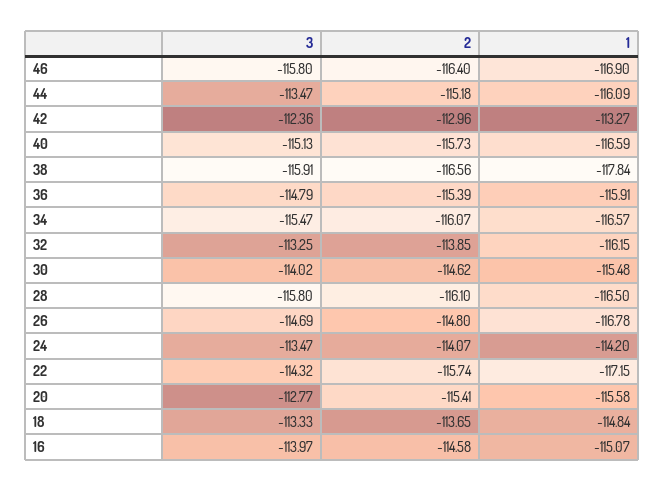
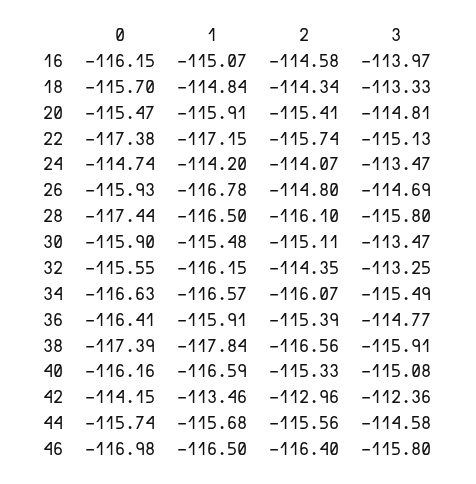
1, 46: -116.9 -> -116.5
3, 44: -113.47 -> -114.58
2, 44: -115.18 -> -115.56
1, 44: -116.09 -> -115.68
1, 42: -113.27 -> -113.46
3, 40: -115.13 -> -115.08
2, 40: -115.73 -> -115.33
3, 36: -114.79 -> -114.77
3, 34: -115.47 -> -115.49
2, 32: -113.85 -> -114.35
3, 30: -114.02 -> -113.47
2, 30: -114.62 -> -115.11
3, 22: -114.32 -> -115.13
3, 20: -112.77 -> -114.81
1, 20: -115.58 -> -115.91
2, 18: -113.65 -> -114.34
0, 16: none -> -116.15
0, 18: none -> -115.7
0, 20: none -> -115.47
0, 22: none -> -117.38
0, 24: none -> -114.74
0, 26: none -> -115.93
0, 28: none -> -117.44
0, 30: none -> -115.9
0, 32: none -> -115.55
0, 34: none -> -116.63
0, 36: none -> -116.41
0, 38: none -> -117.39
0, 40: none -> -116.16
0, 42: none -> -114.15
0, 44: none -> -115.74
0, 46: none -> -116.98

